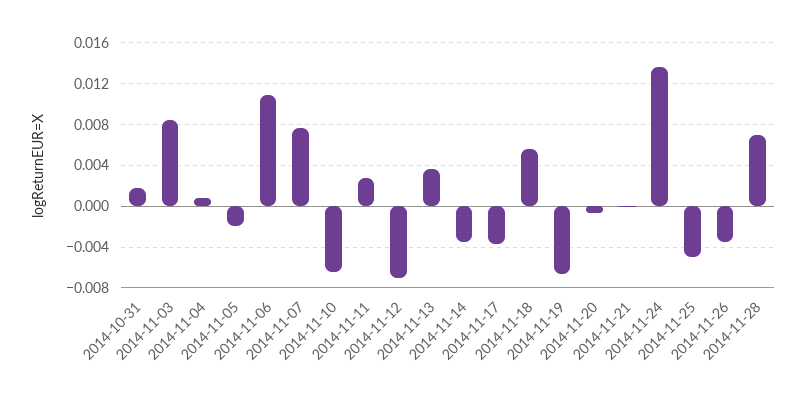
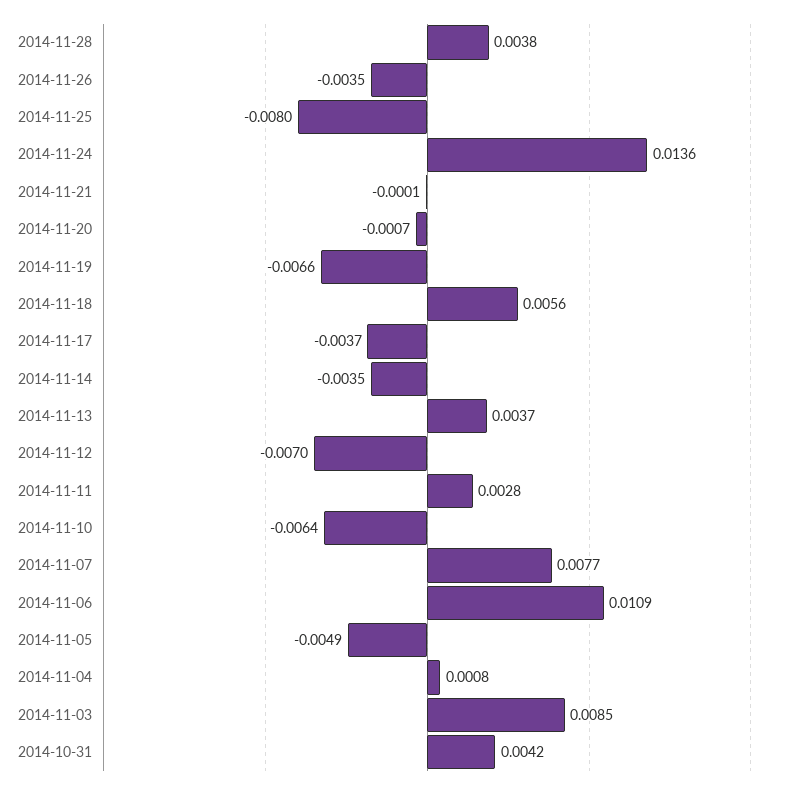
2014-10-31: 0.002 -> 0.0042
2014-11-05: -0.002 -> -0.0049
2014-11-25: -0.005 -> -0.008
2014-11-28: 0.007 -> 0.0038

